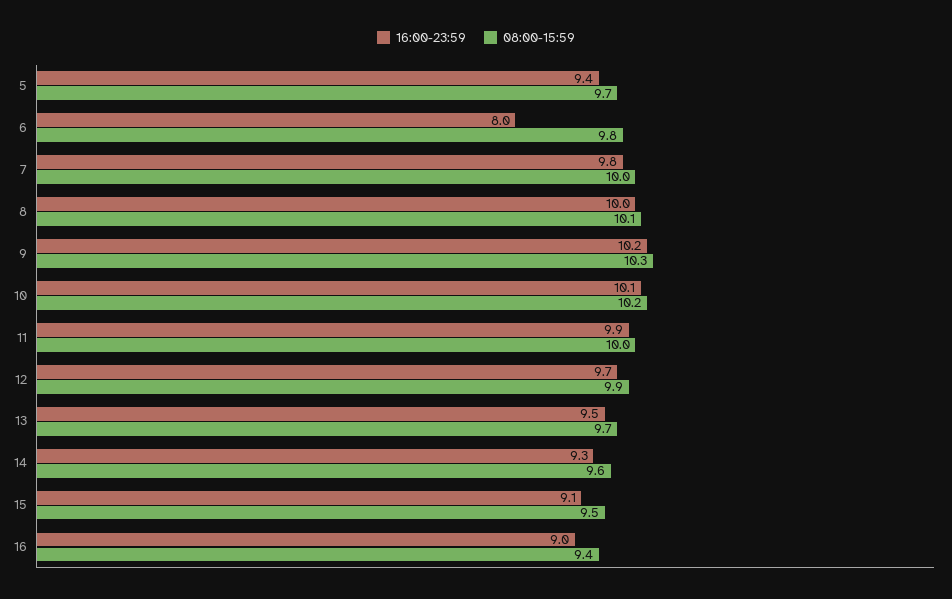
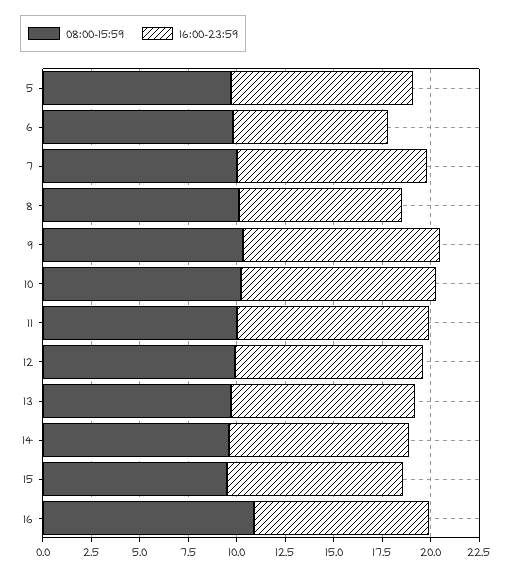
16:00-23:59, 8: 10 -> 8.5
08:00-15:59, 16: 9.4 -> 11

